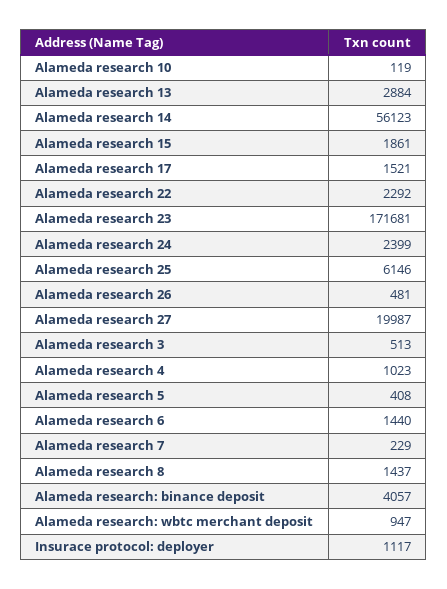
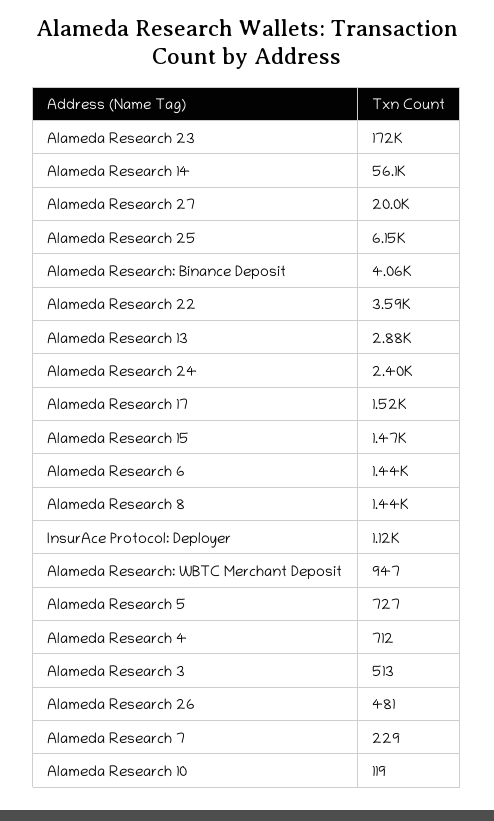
Alameda research 15: 1861 -> 1470
Alameda research 22: 2292 -> 3590
Alameda research 4: 1023 -> 712
Alameda research 5: 408 -> 727

